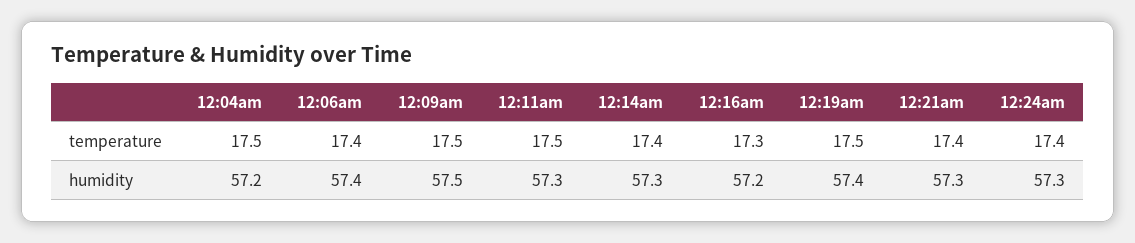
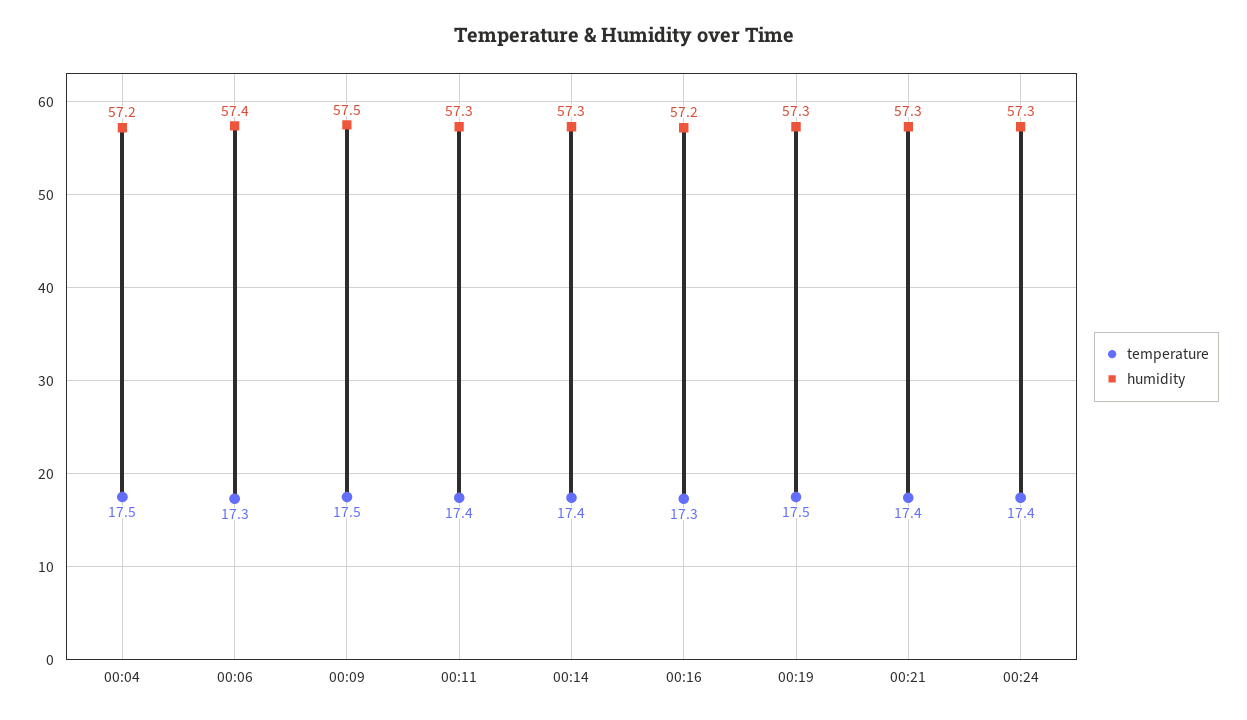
temperature, 12:06am: 17.4 -> 17.3
temperature, 12:11am: 17.5 -> 17.4
humidity, 12:19am: 57.4 -> 57.3

